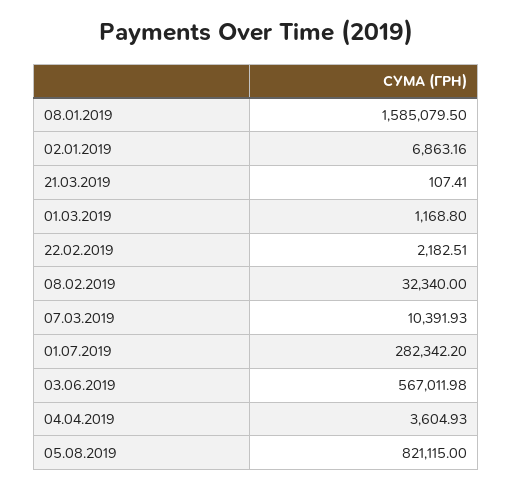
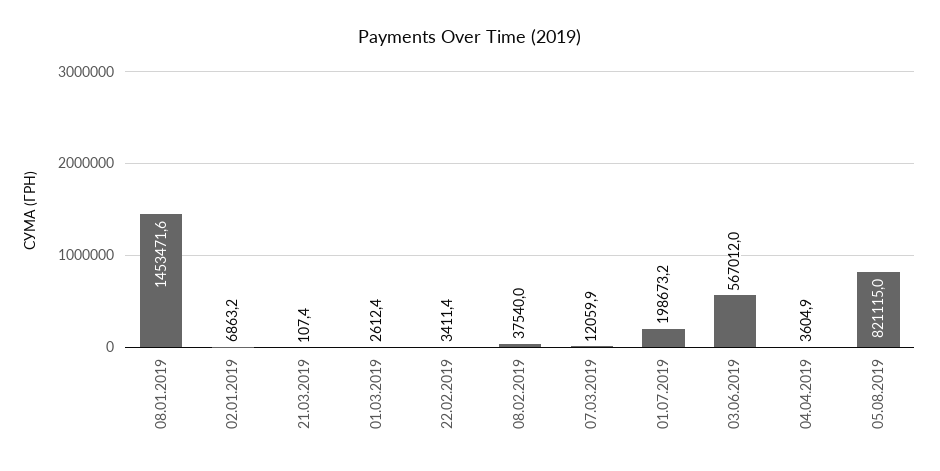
08.01.2019: 1585079.5 -> 1453471.6
01.03.2019: 1168.8 -> 2612.4
22.02.2019: 2182.51 -> 3411.4
08.02.2019: 32340 -> 37540
07.03.2019: 10391.93 -> 12059.9
01.07.2019: 282342.2 -> 198673.2

